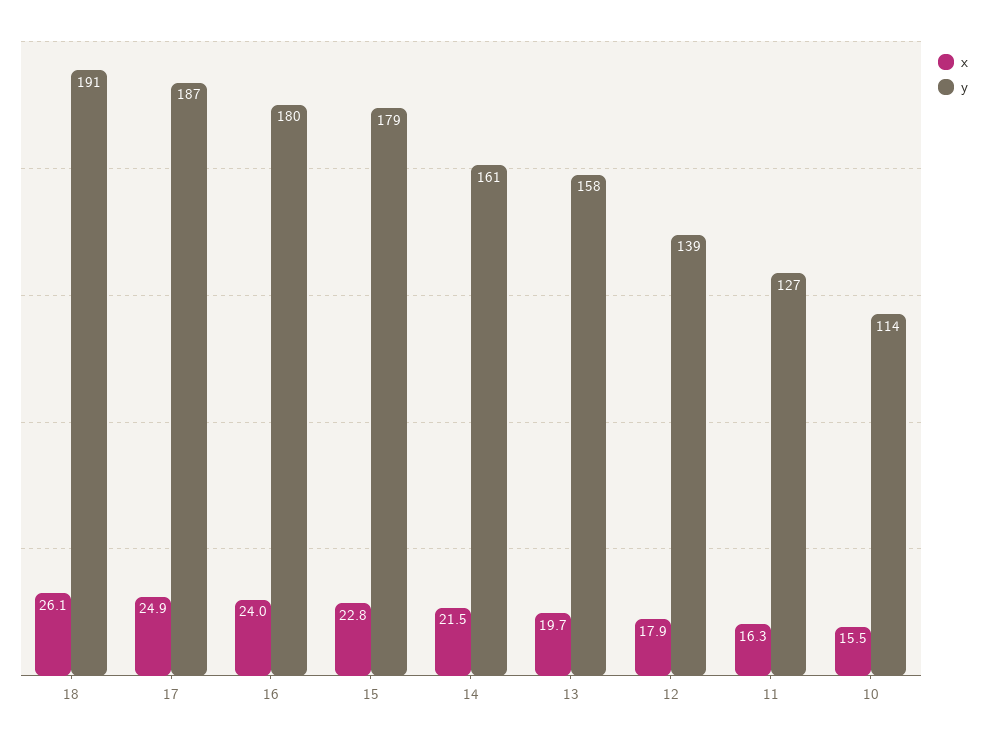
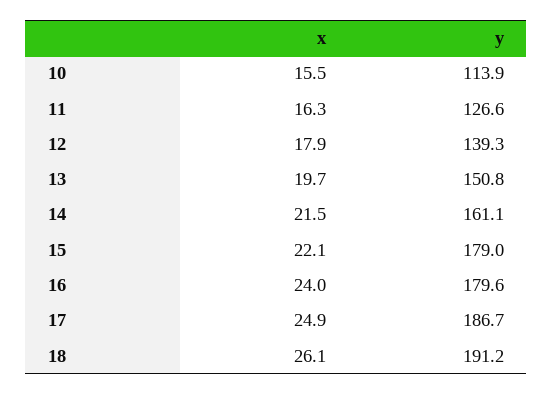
x, 15: 22.8 -> 22.1
y, 13: 158 -> 150.8

